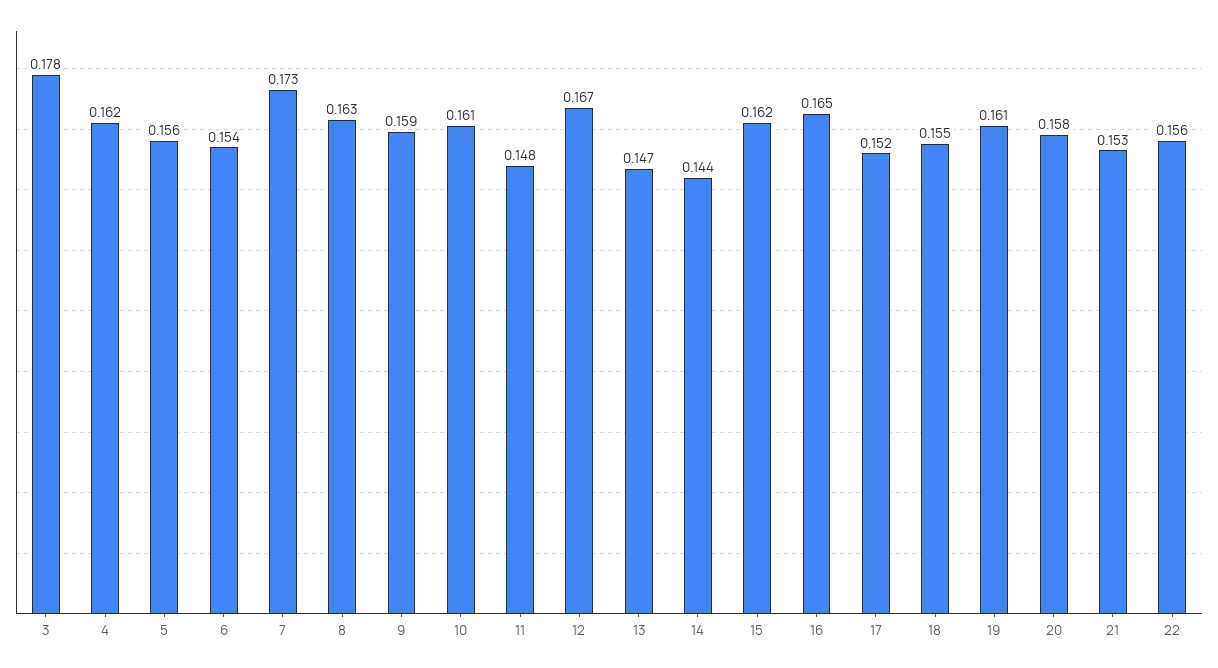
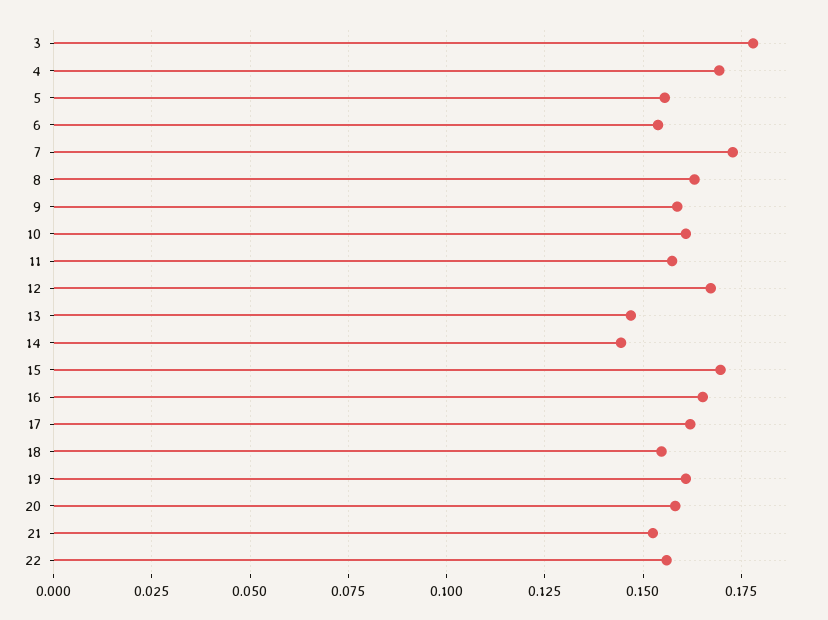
4: 0.162 -> 0.17
11: 0.148 -> 0.1575
15: 0.162 -> 0.17
17: 0.152 -> 0.1625

